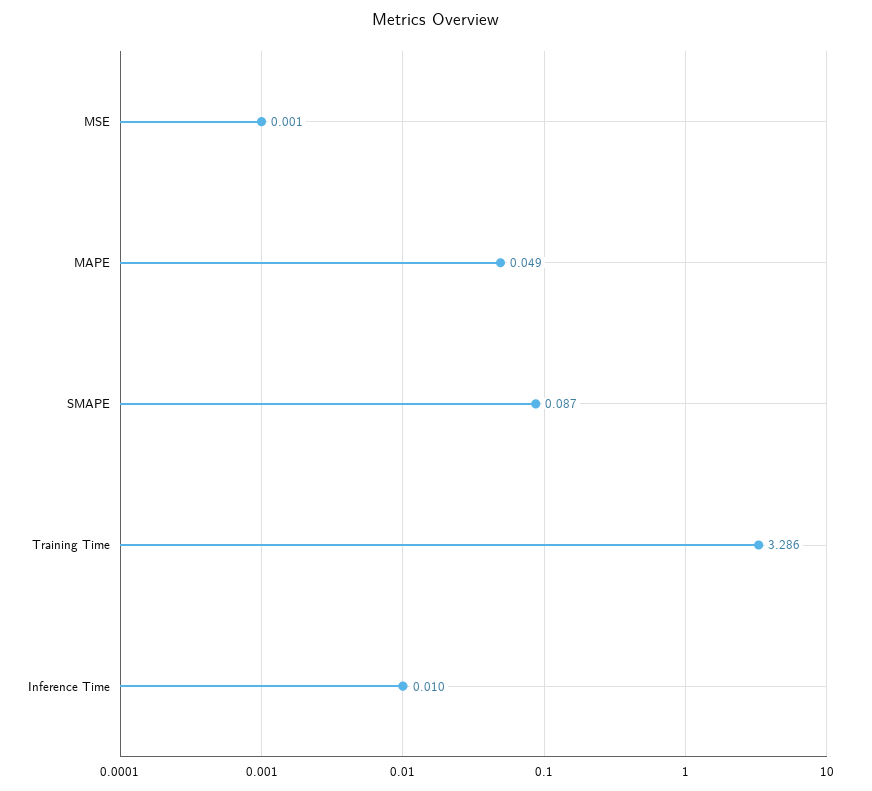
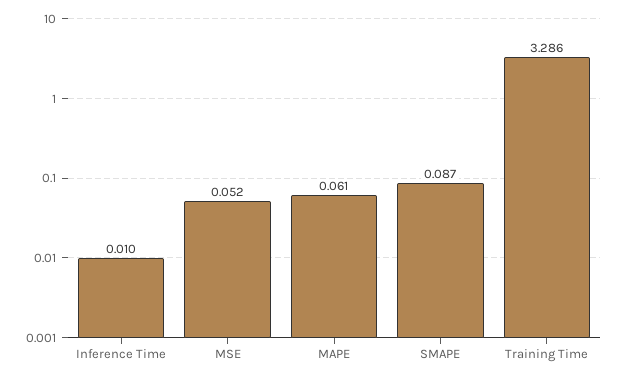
MSE: 0.001 -> 0.052
MAPE: 0.049 -> 0.061

